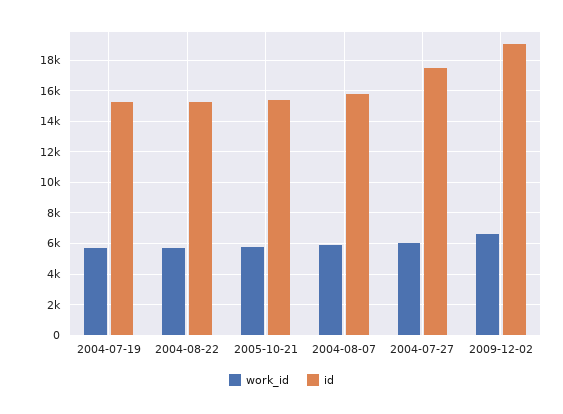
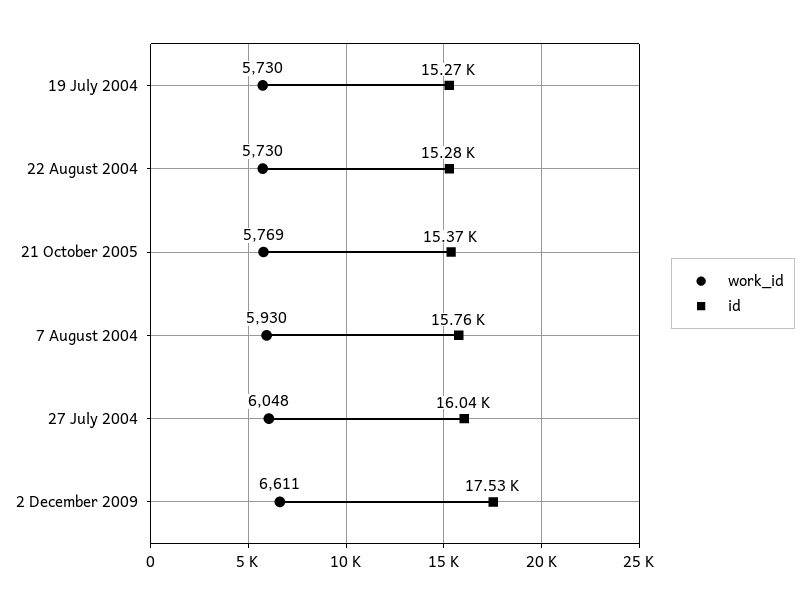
id, 2004-07-27: 17500 -> 16040
id, 2009-12-02: 19000 -> 17530

